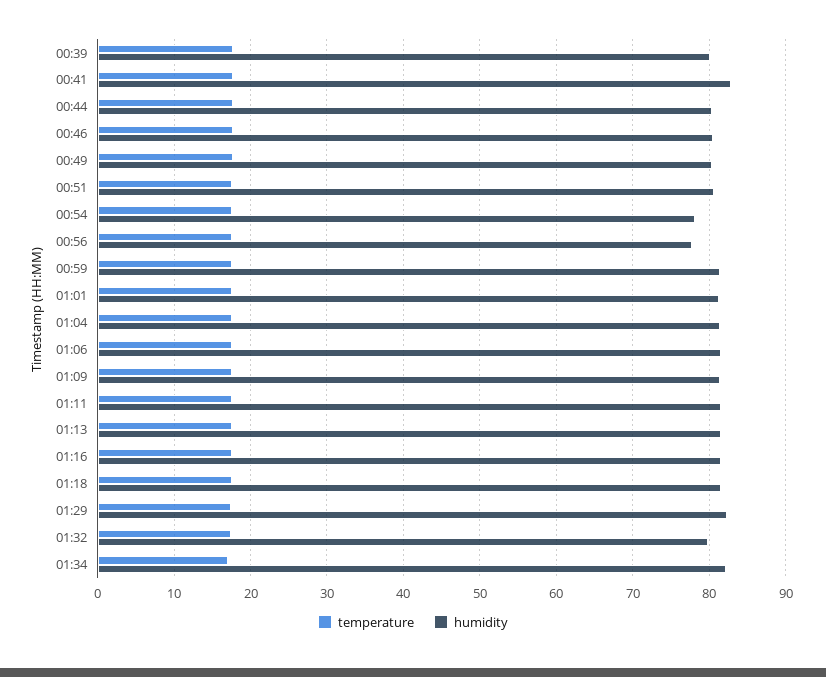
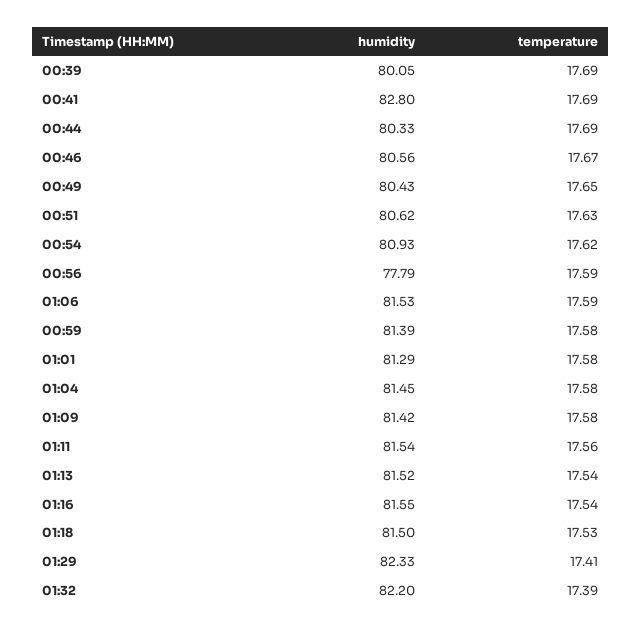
humidity, 00:54: 78 -> 80.93
humidity, 01:32: 80 -> 82.2
temperature, 01:34: 17 -> none
humidity, 01:34: 82 -> none

